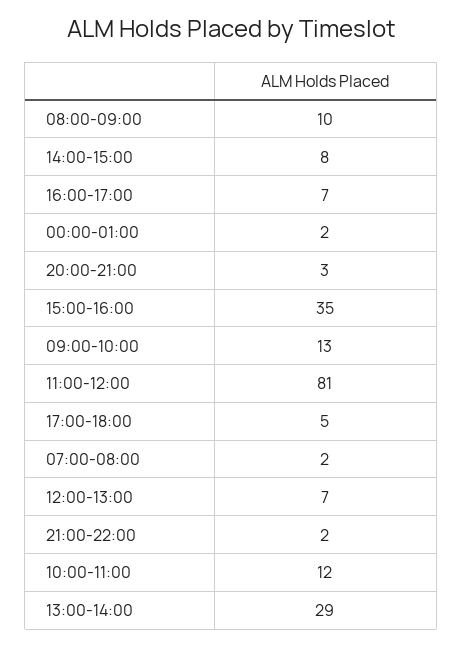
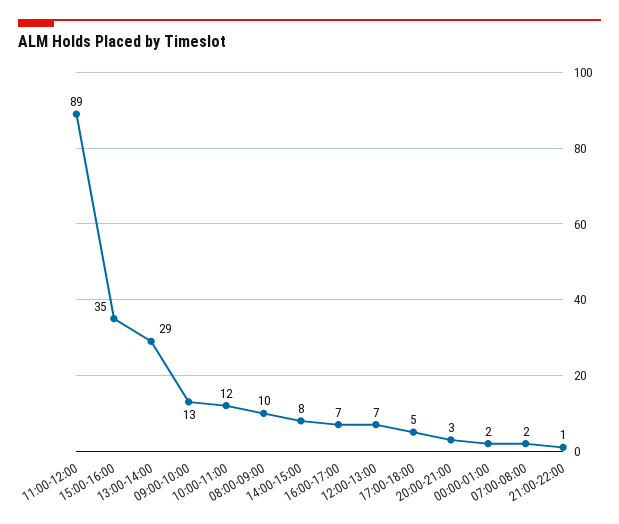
11:00-12:00: 81 -> 89
21:00-22:00: 2 -> 1

